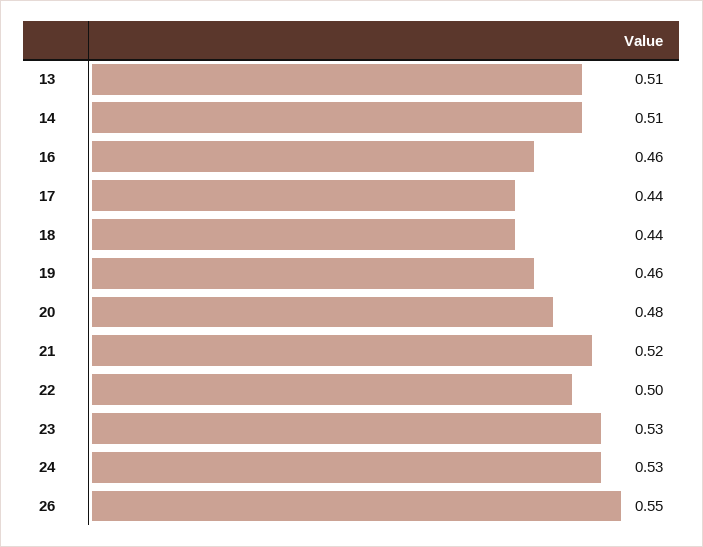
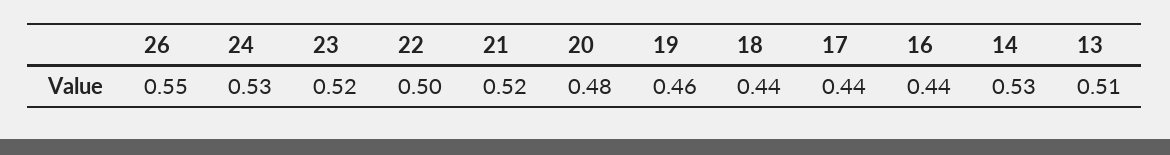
14: 0.51 -> 0.53
16: 0.46 -> 0.44
23: 0.53 -> 0.52

